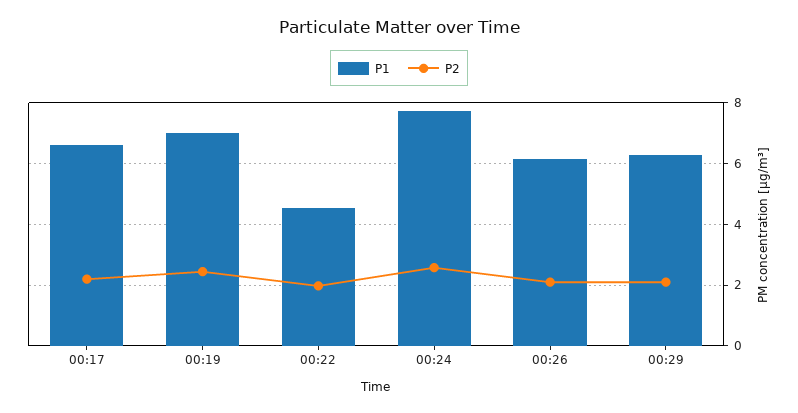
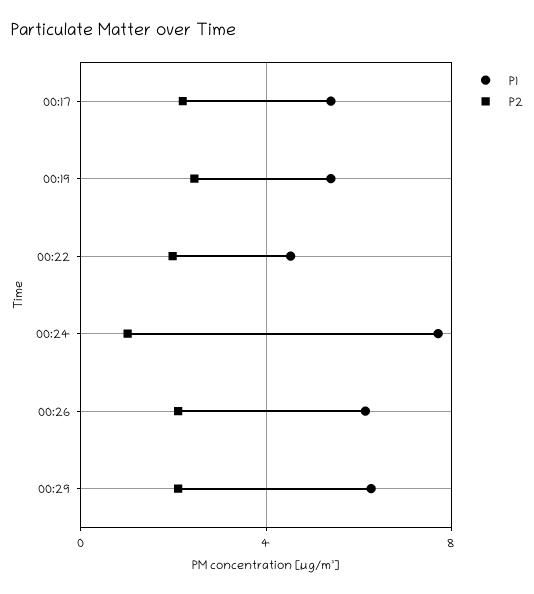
P1, 00:17: 6.6 -> 5.5
P1, 00:19: 7 -> 5.5
P2, 00:24: 2.6 -> 1

